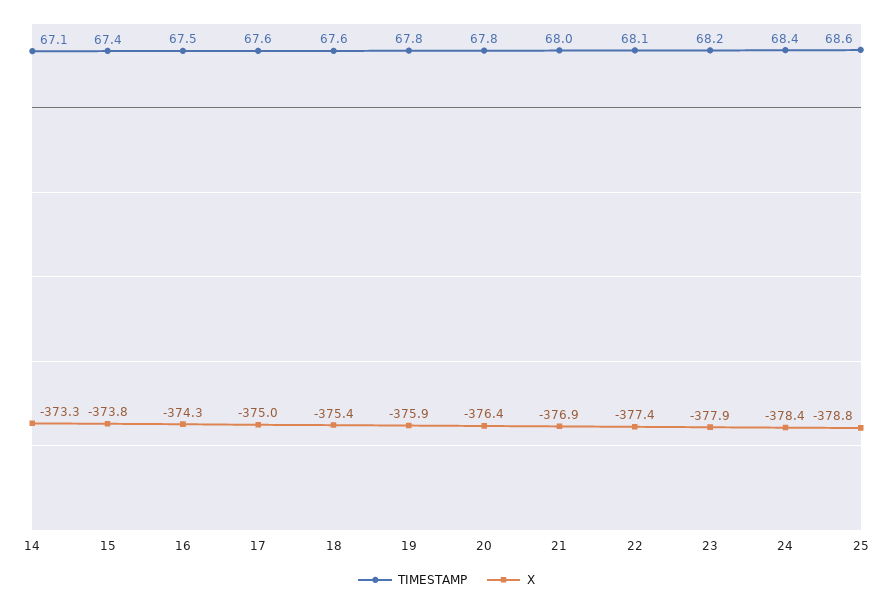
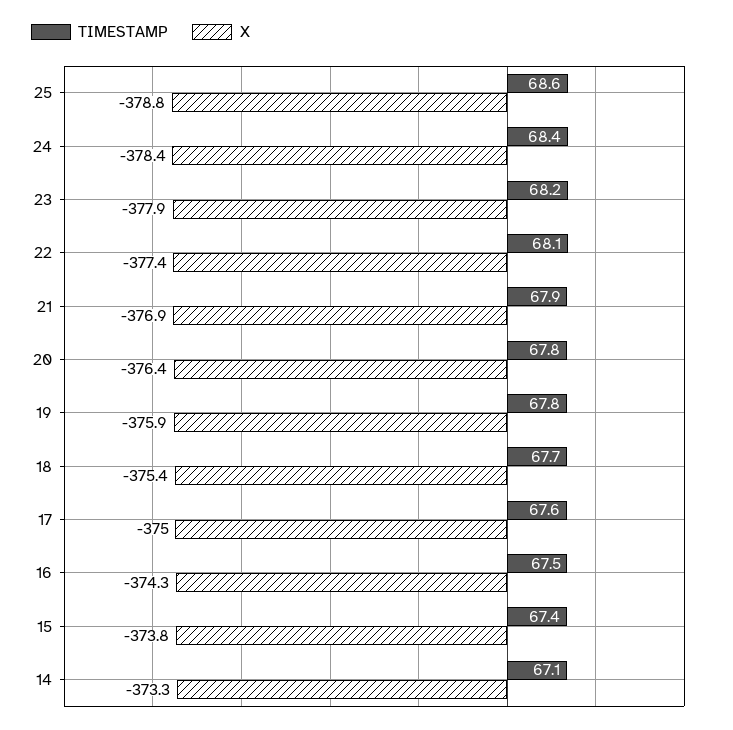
TIMESTAMP, 18: 67.6 -> 67.7
TIMESTAMP, 21: 68 -> 67.9

